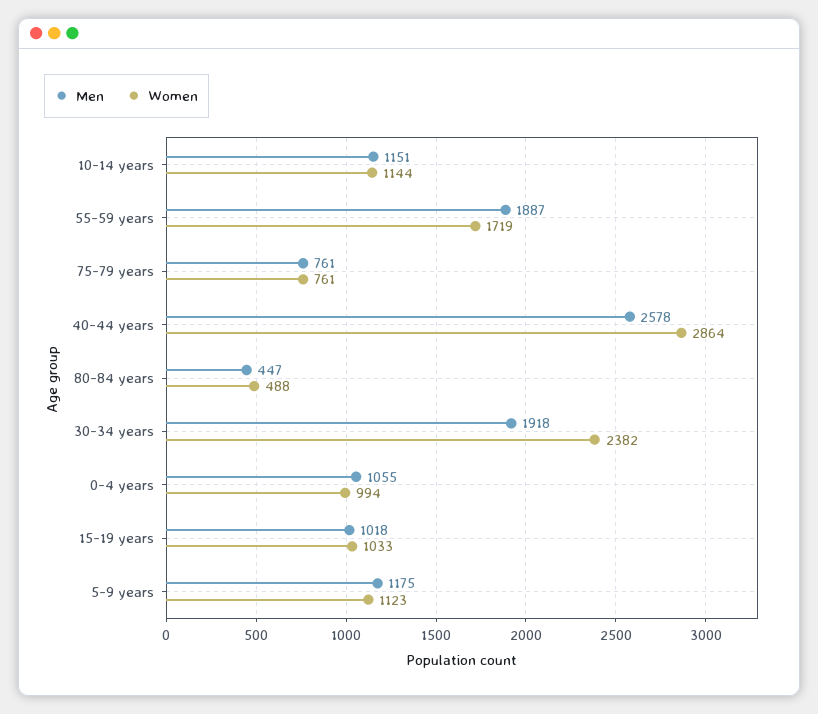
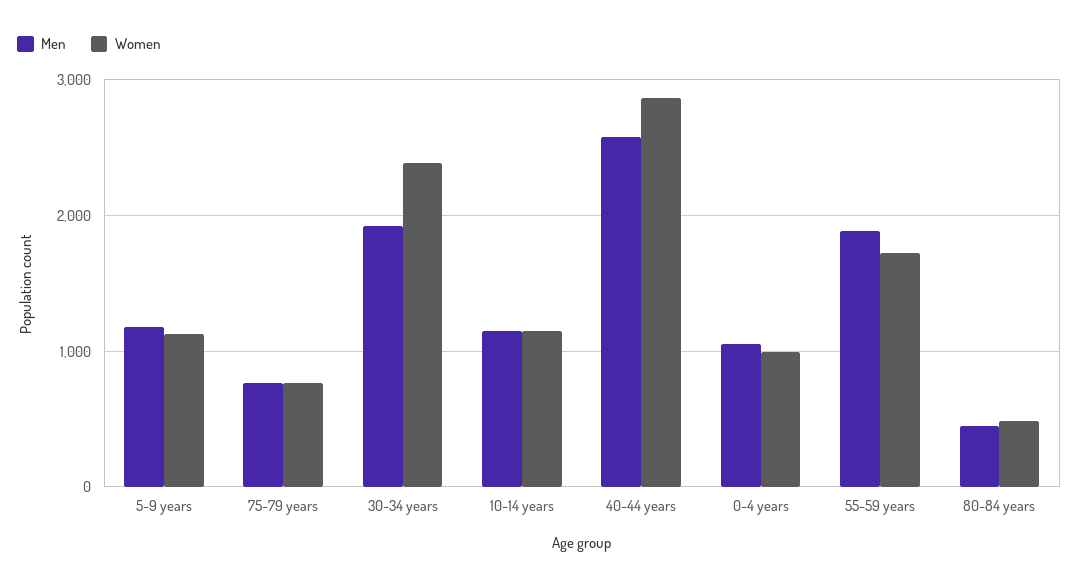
Men, 15-19 years: 1018 -> none
Women, 15-19 years: 1033 -> none

